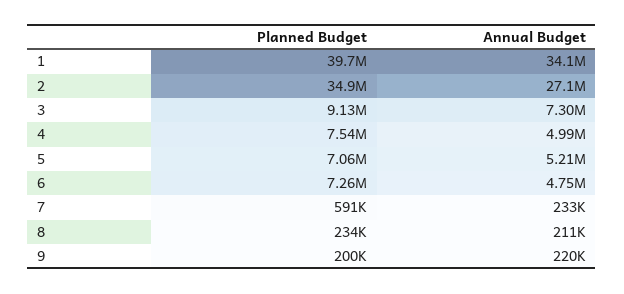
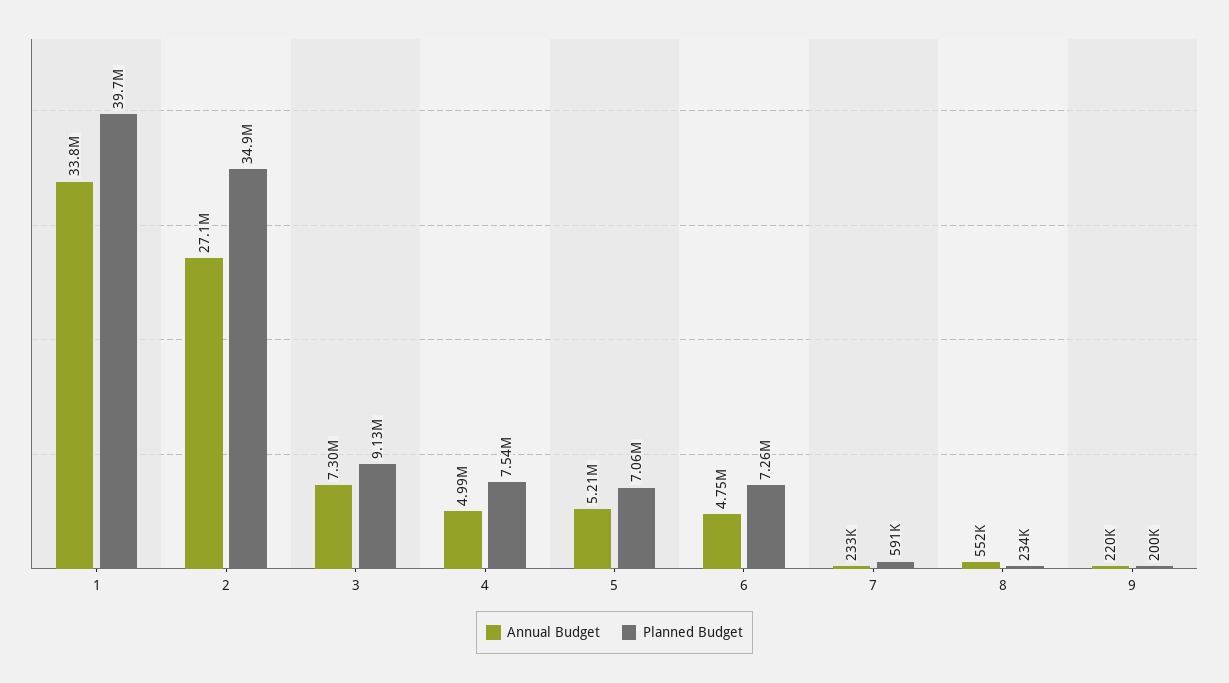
Annual Budget, 1: 34100000 -> 33800000
Annual Budget, 8: 211000 -> 552000

